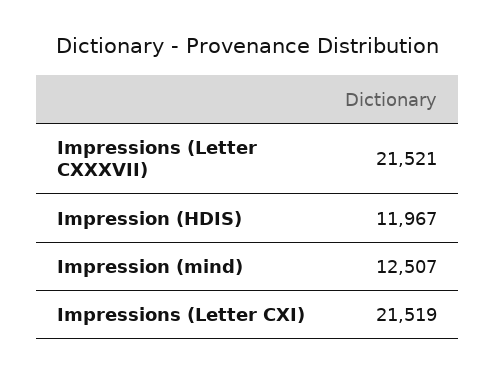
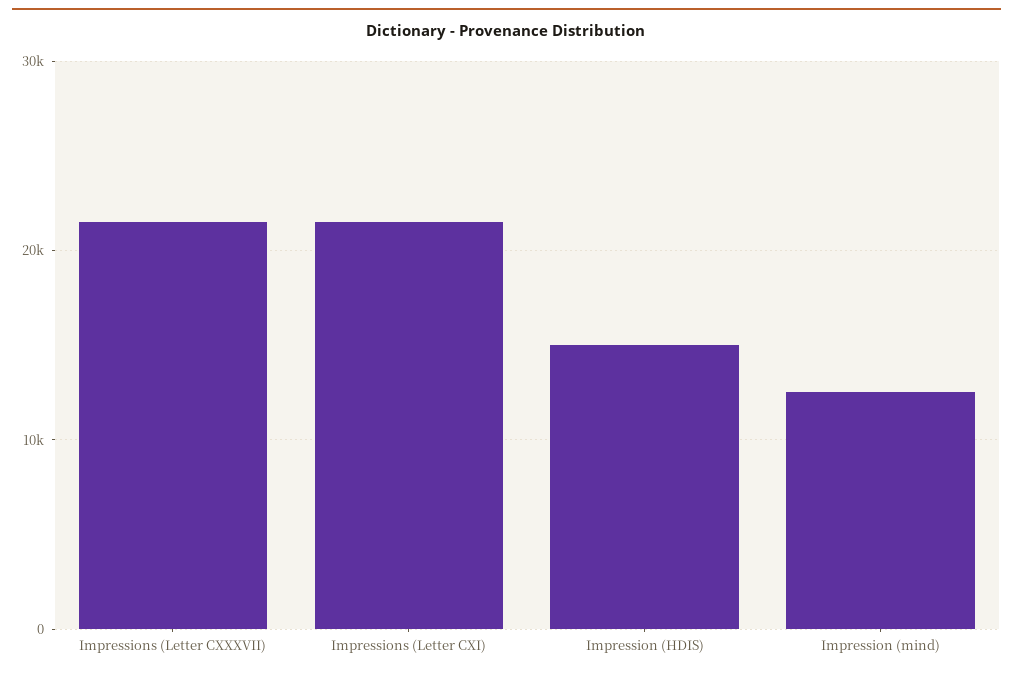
Impression (HDIS): 11967 -> 15000

